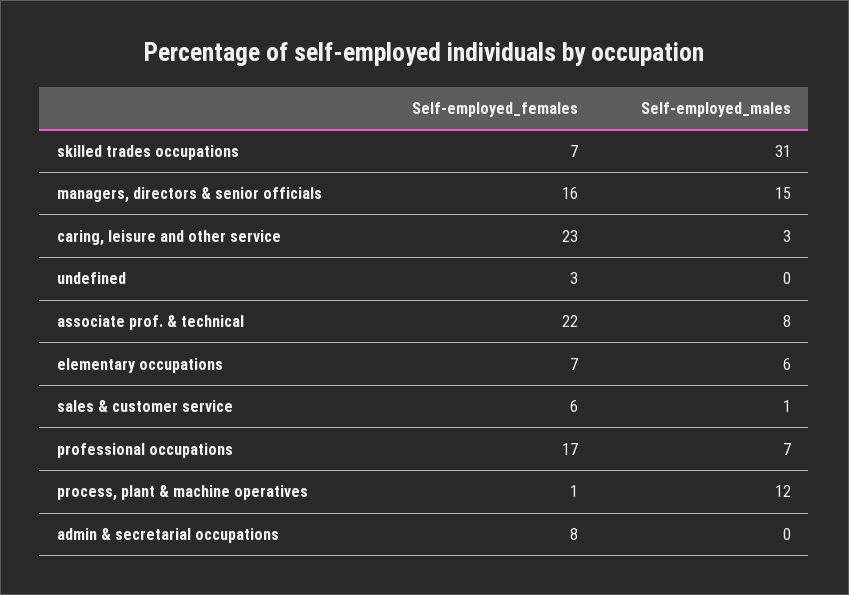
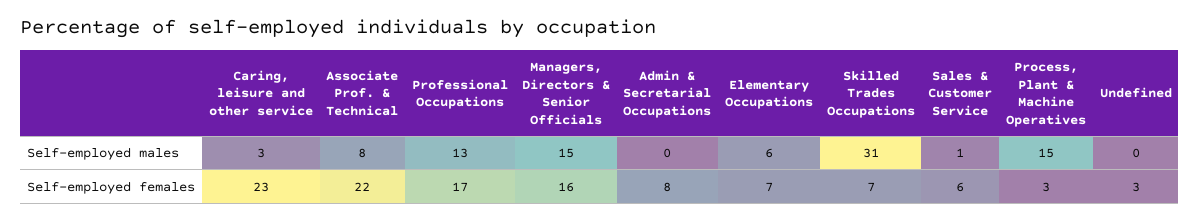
Self-employed_males, professional occupations: 7 -> 13
Self-employed_females, process, plant & machine operatives: 1 -> 3
Self-employed_males, process, plant & machine operatives: 12 -> 15

